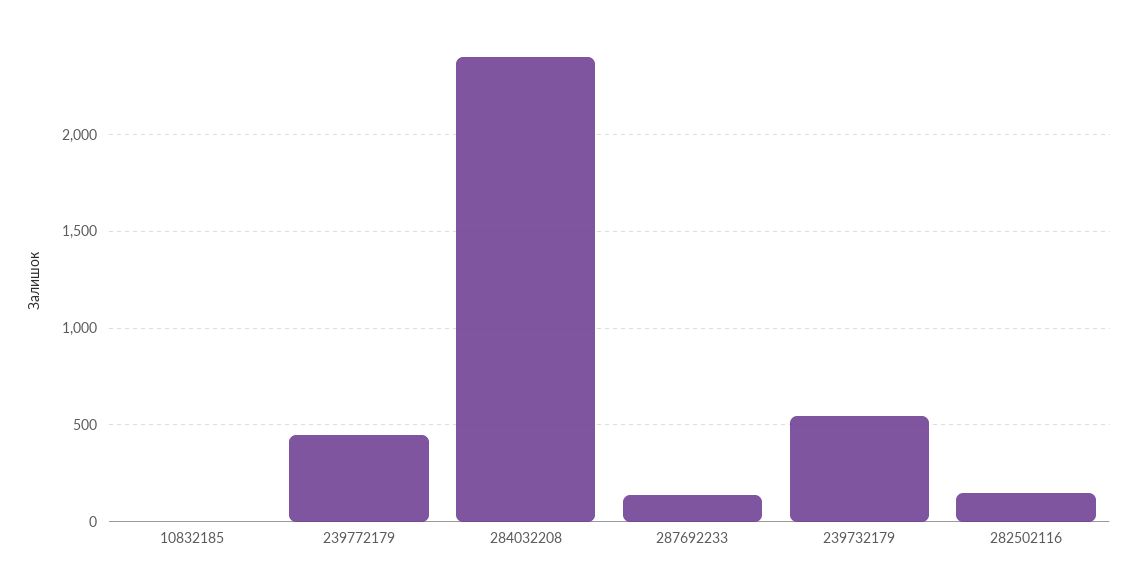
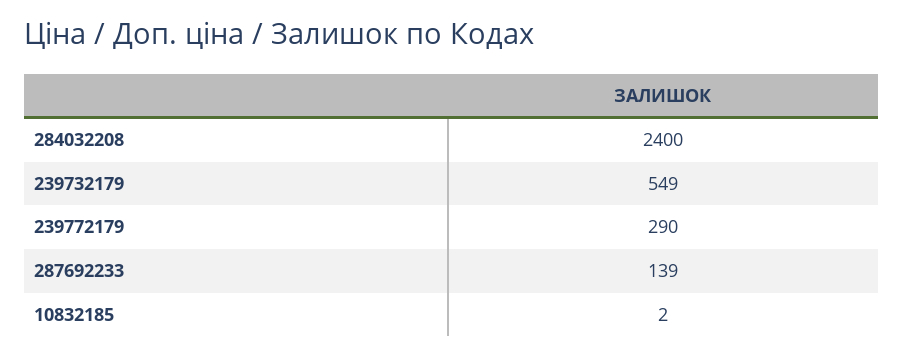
239772179: 450 -> 290
282502116: 150 -> none

